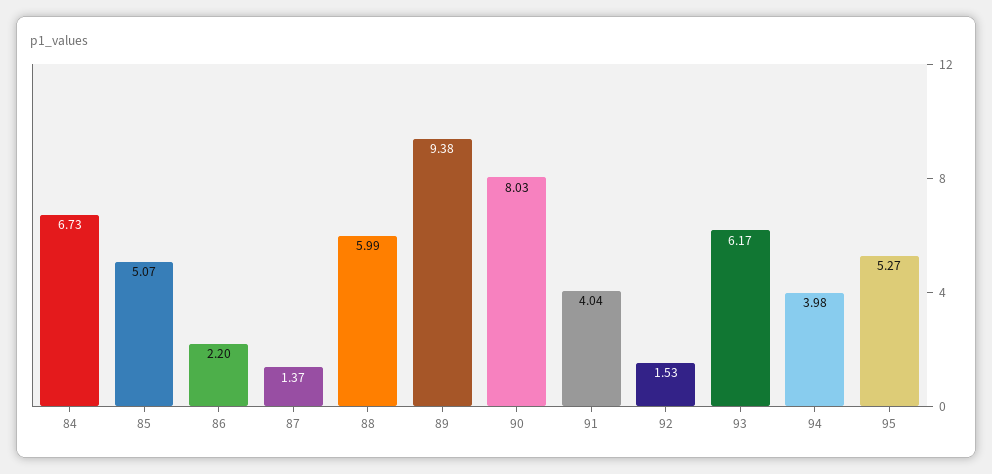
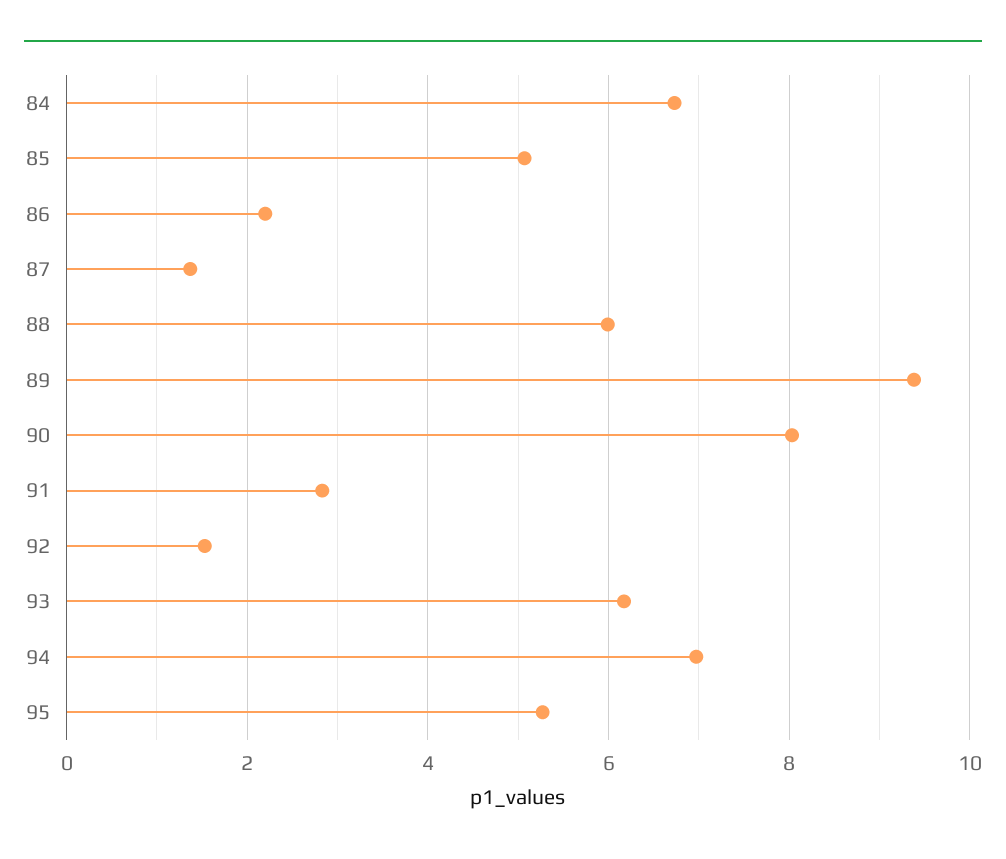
91: 4.04 -> 2.8
94: 3.98 -> 7

